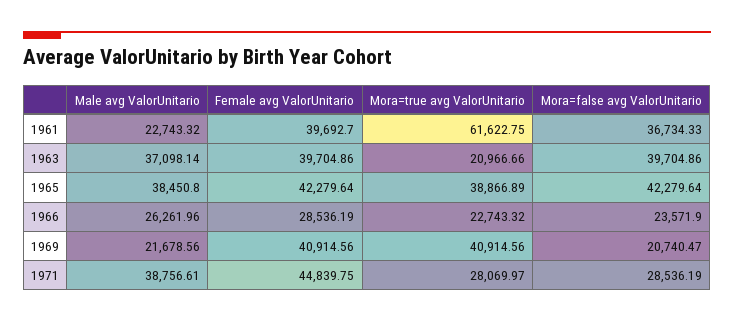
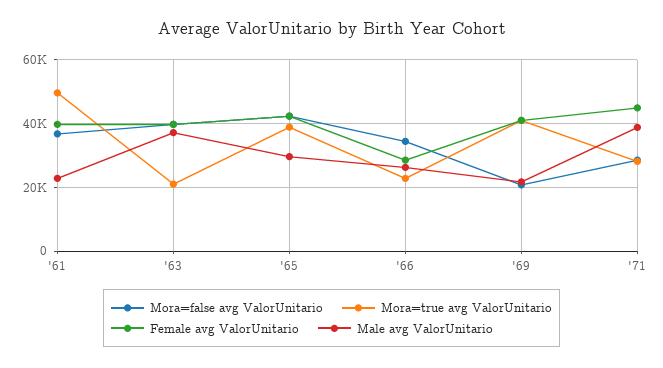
Mora=true avg ValorUnitario, 1961: 61622.75 -> 50000
Male avg ValorUnitario, 1965: 38450.8 -> 30000
Mora=false avg ValorUnitario, 1966: 23571.9 -> 34000

